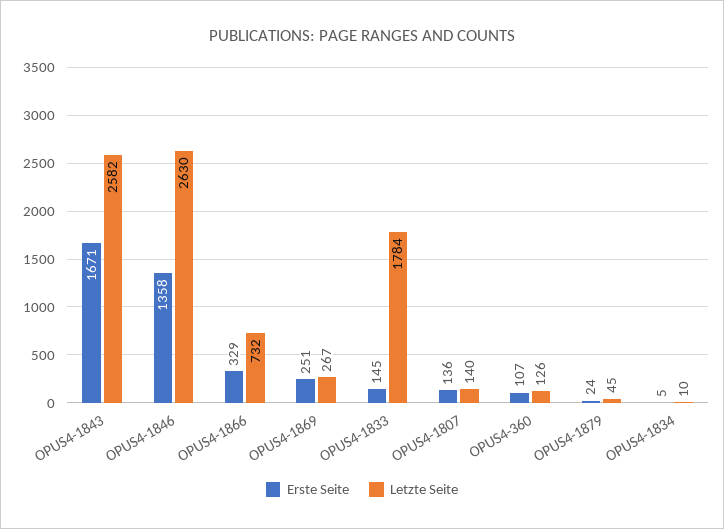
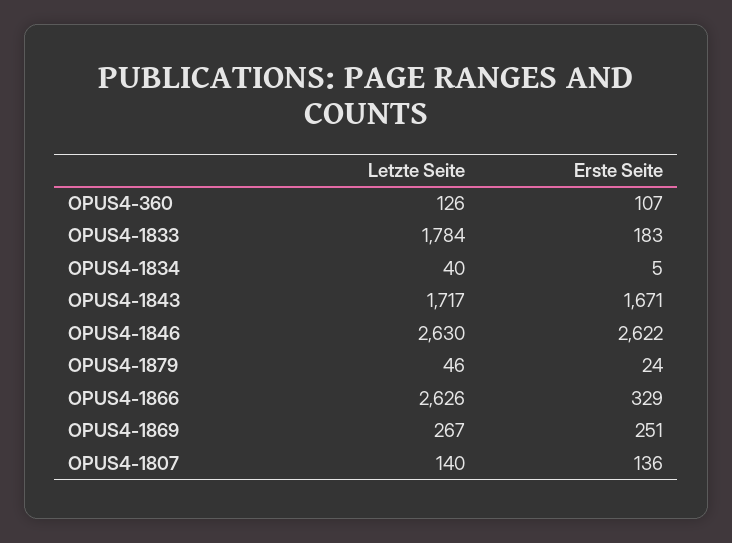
Letzte Seite, OPUS4-1843: 2582 -> 1717
Erste Seite, OPUS4-1846: 1358 -> 2622
Letzte Seite, OPUS4-1866: 732 -> 2626
Erste Seite, OPUS4-1833: 145 -> 183
Letzte Seite, OPUS4-1879: 45 -> 46
Letzte Seite, OPUS4-1834: 10 -> 40

